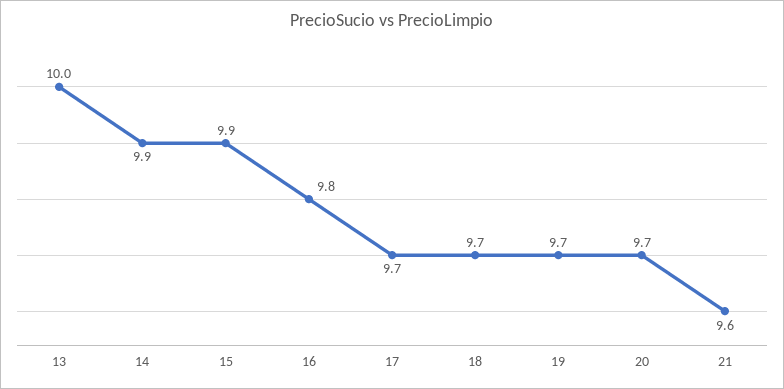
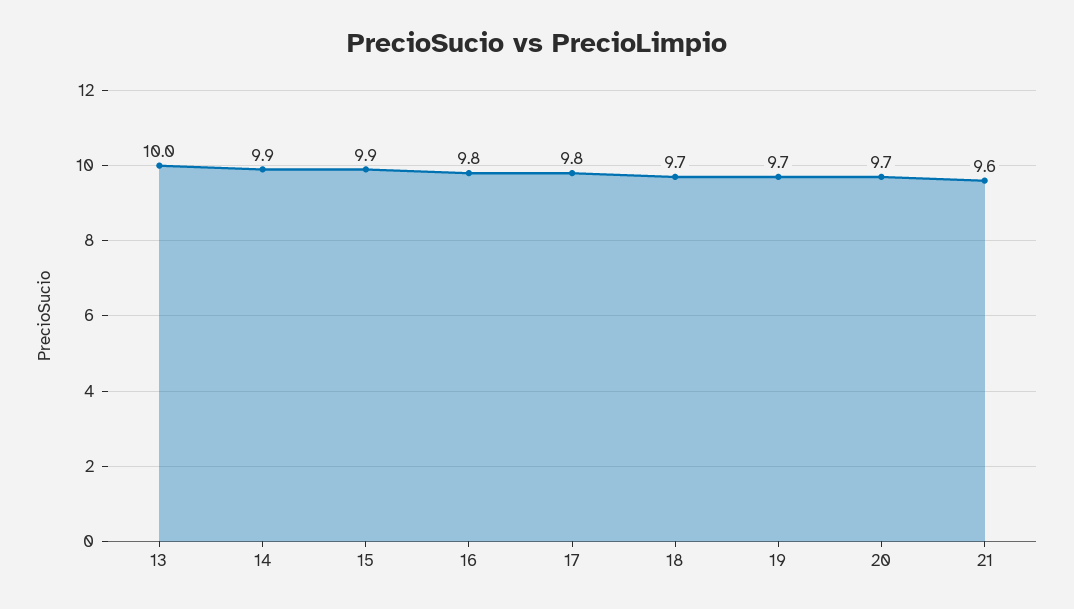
17: 9.7 -> 9.8

